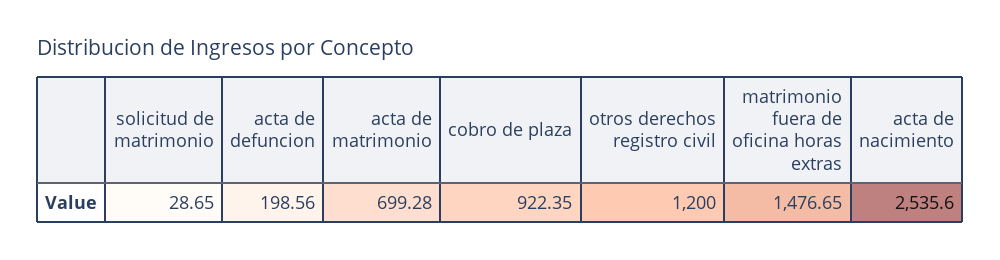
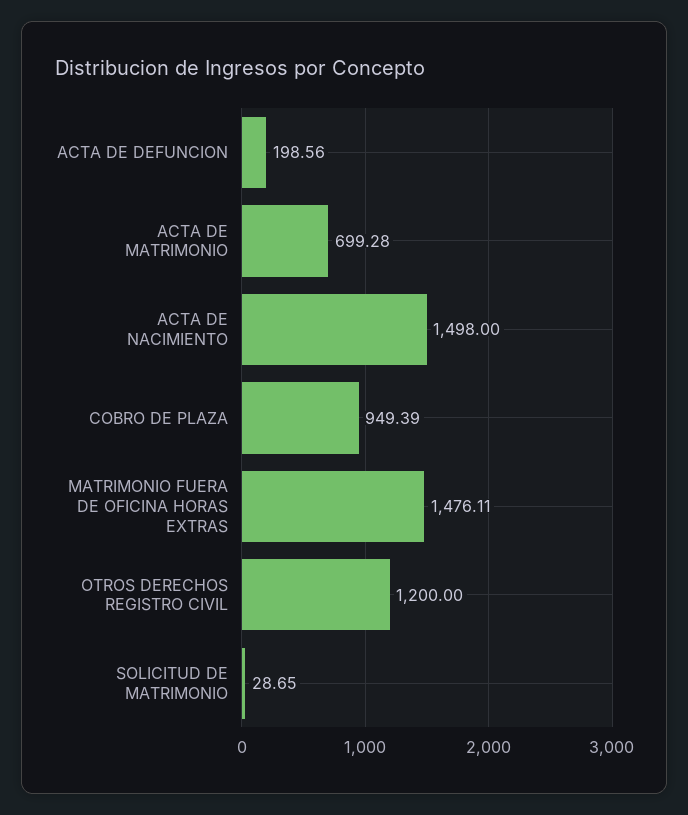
cobro de plaza: 922.35 -> 949.39
matrimonio fuera de oficina horas extras: 1476.65 -> 1476.11
acta de nacimiento: 2535.6 -> 1498

